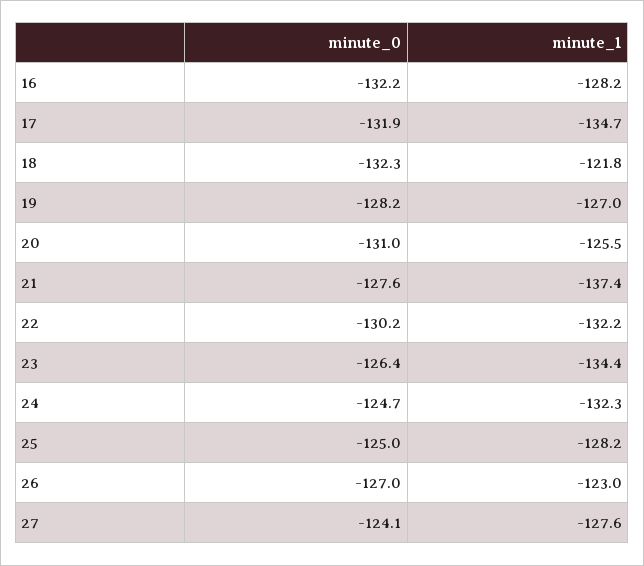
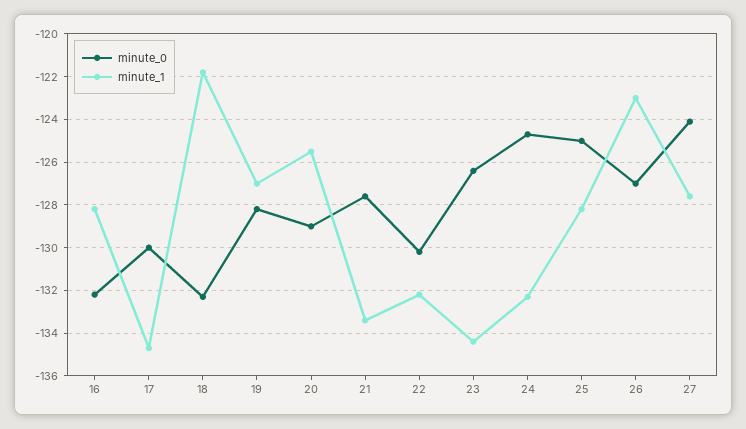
minute_0, 17: -131.9 -> -130
minute_0, 20: -131 -> -129
minute_1, 21: -137.4 -> -133.5

